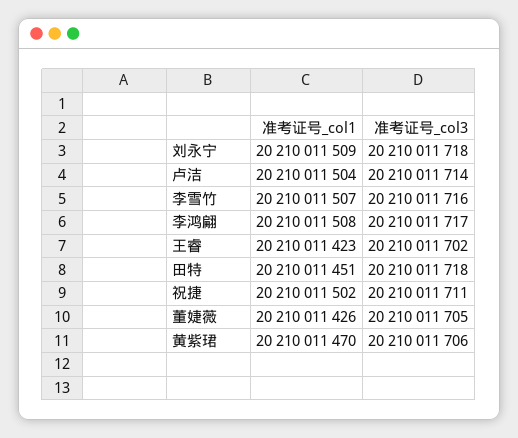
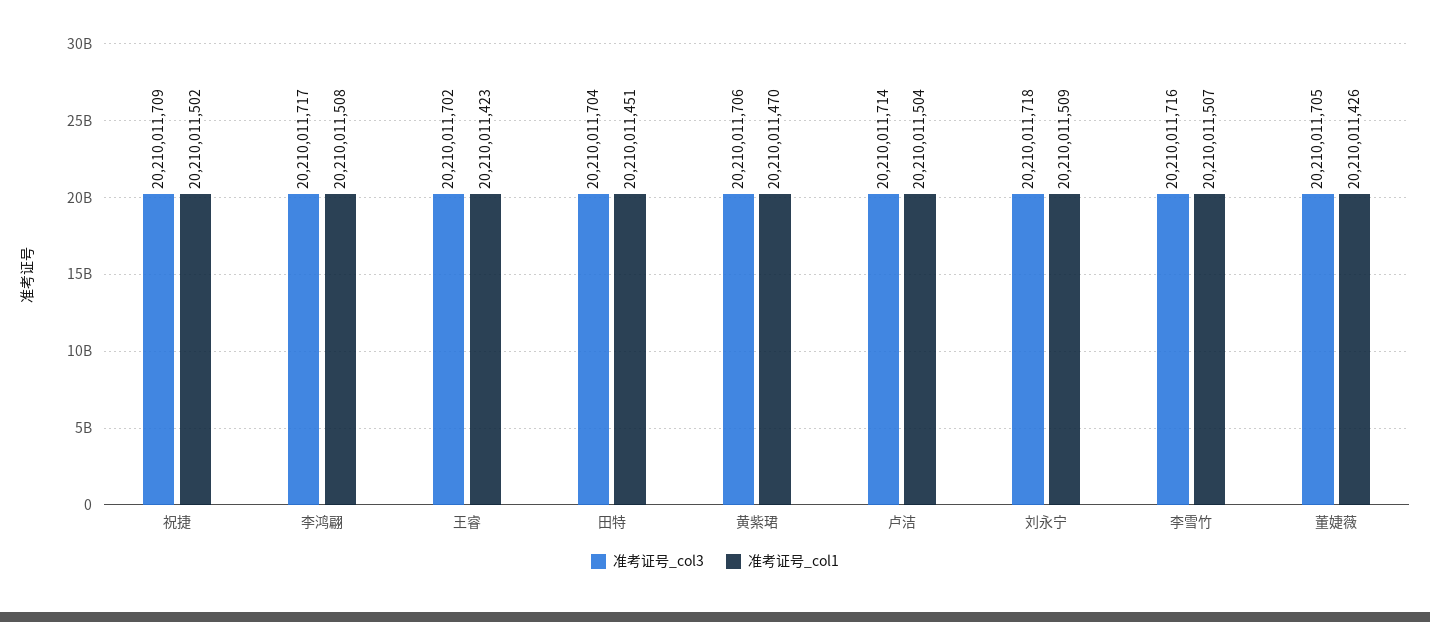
准考证号_col3, 田特: 20210011718 -> 20210011704
准考证号_col3, 祝捷: 20210011711 -> 20210011709

